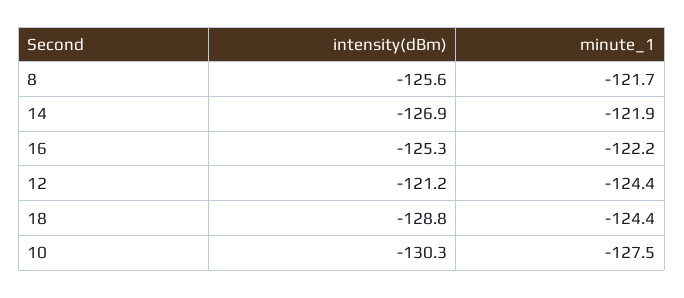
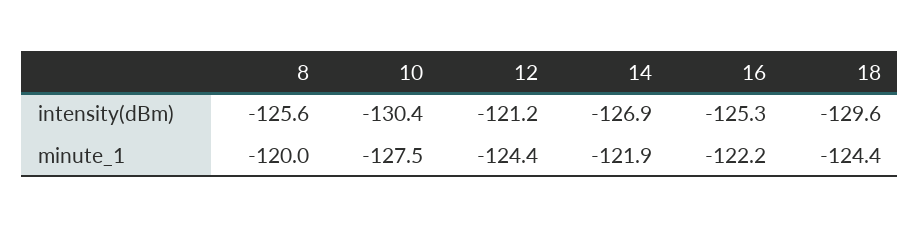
minute_1, 8: -121.7 -> -120
intensity(dBm), 18: -128.8 -> -129.6
intensity(dBm), 10: -130.3 -> -130.4

